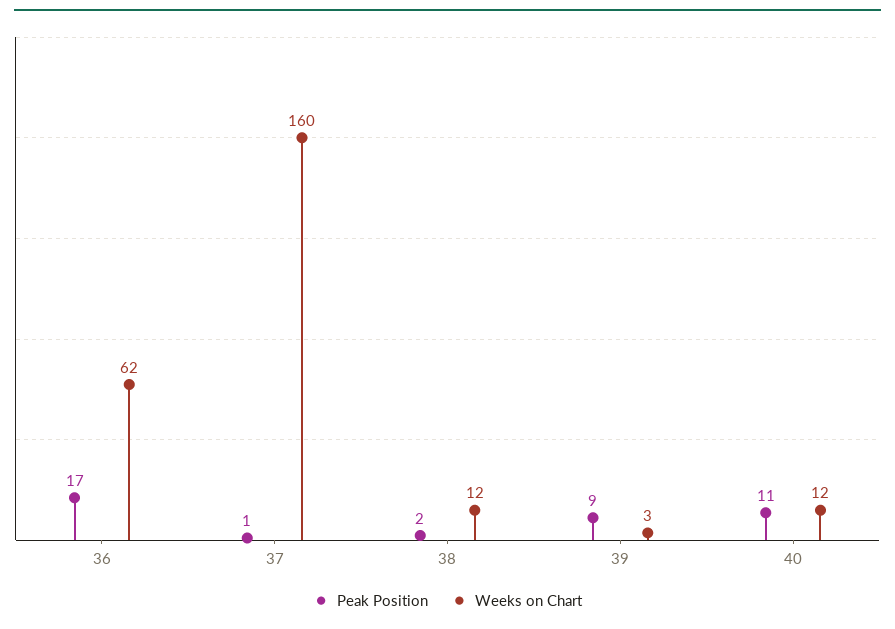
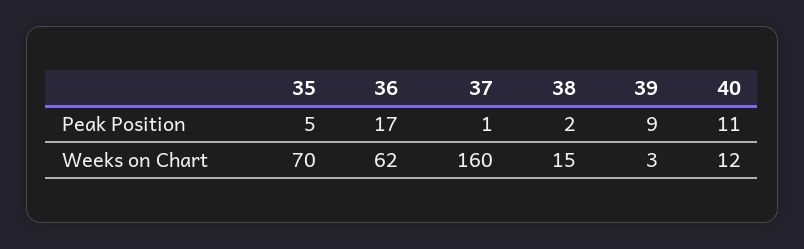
Weeks on Chart, 38: 12 -> 15
Peak Position, 35: none -> 5
Weeks on Chart, 35: none -> 70

